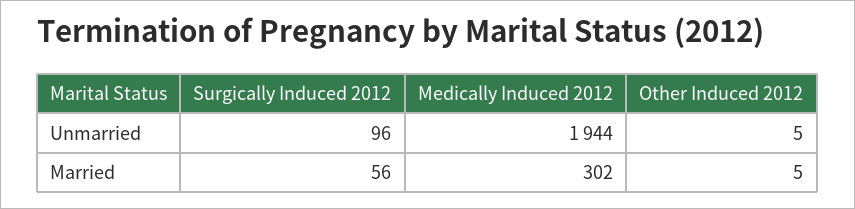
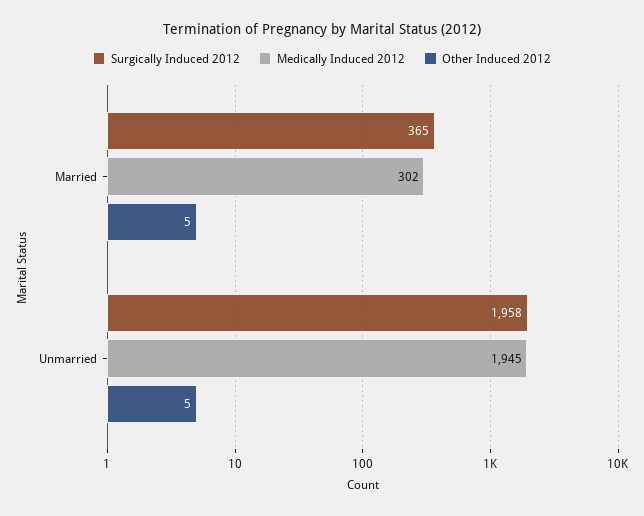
Surgically Induced 2012, Unmarried: 96 -> 1958
Medically Induced 2012, Unmarried: 1944 -> 1945
Surgically Induced 2012, Married: 56 -> 365

